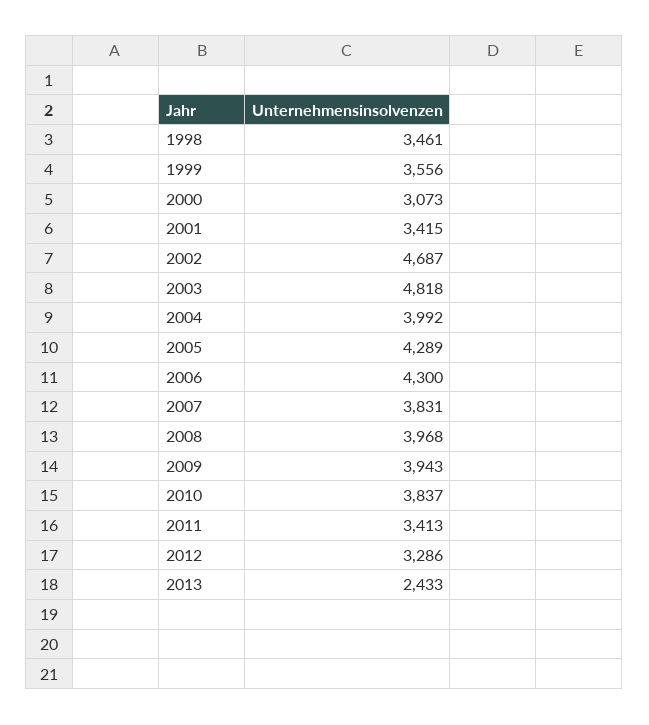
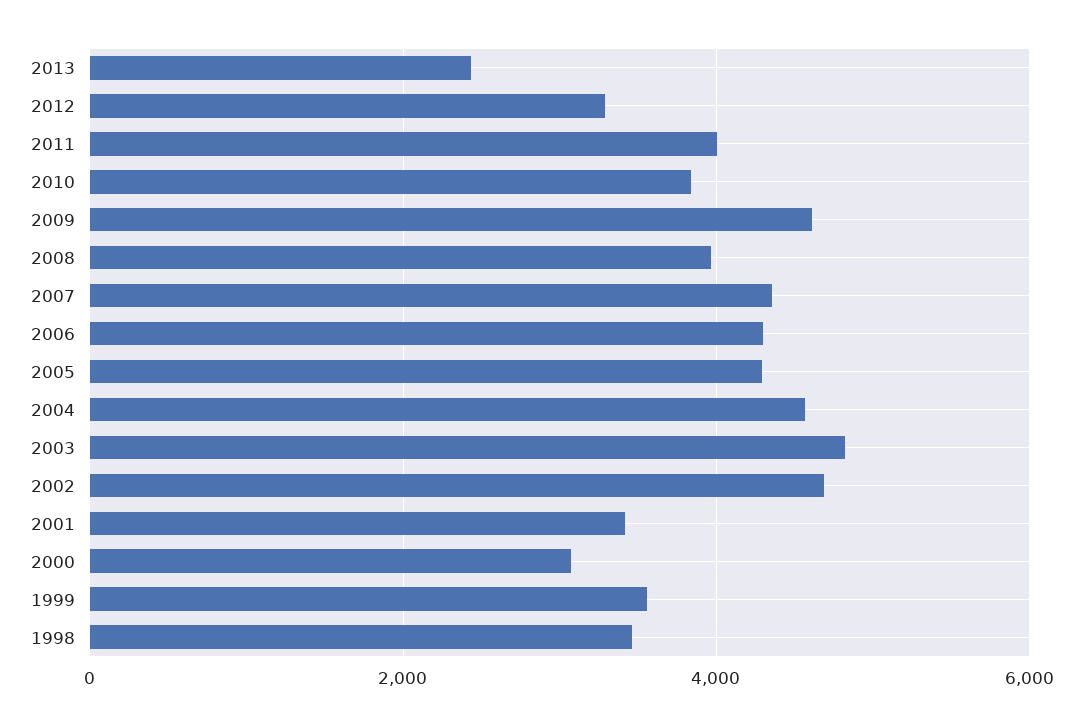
2004: 3992 -> 4600
2007: 3831 -> 4400
2009: 3943 -> 4600
2011: 3413 -> 4000

